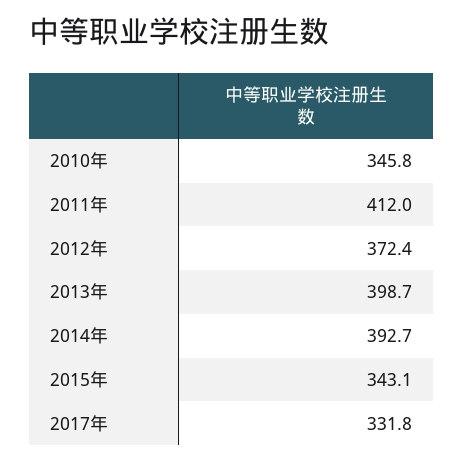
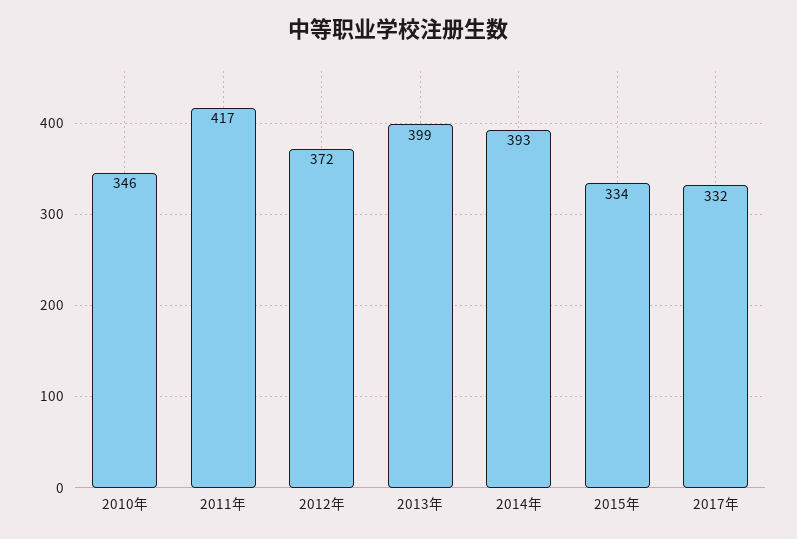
2011年: 412 -> 417
2015年: 343.1 -> 334

